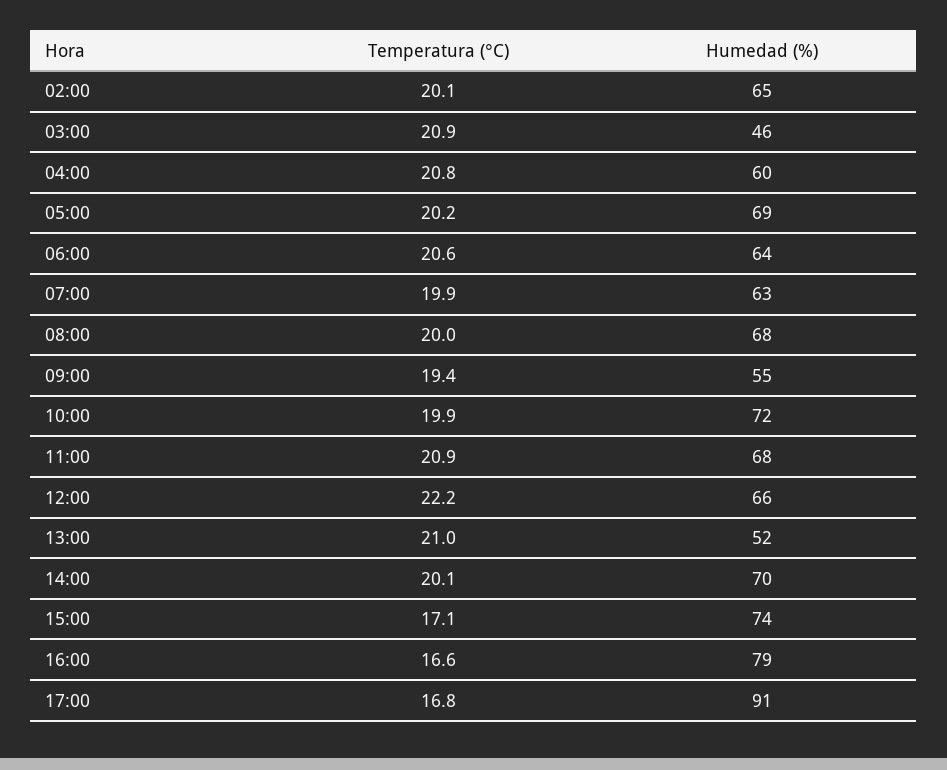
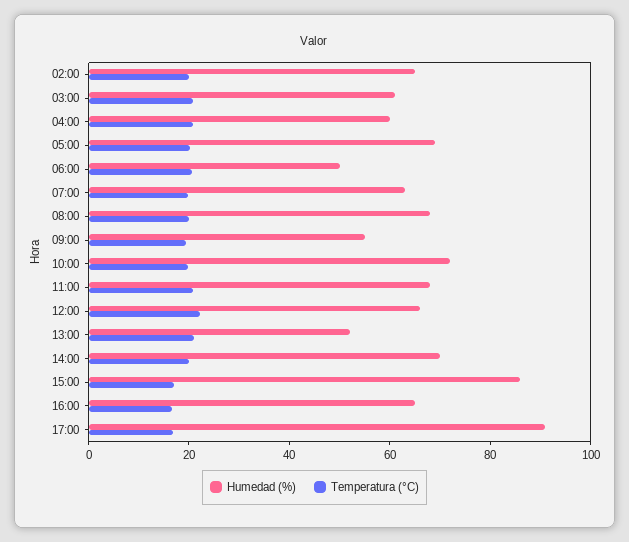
Humedad (%), 03:00: 46 -> 60
Humedad (%), 06:00: 64 -> 50
Humedad (%), 15:00: 74 -> 85
Humedad (%), 16:00: 79 -> 65

